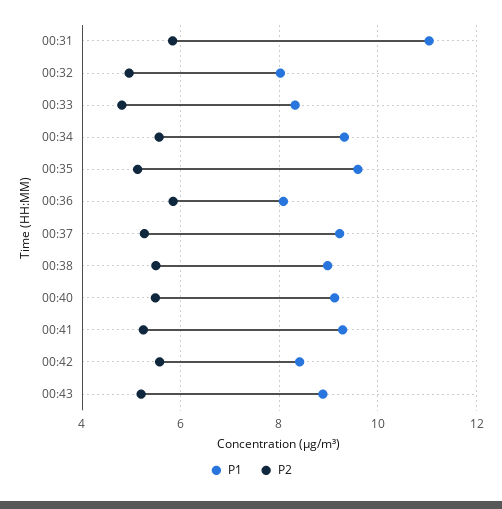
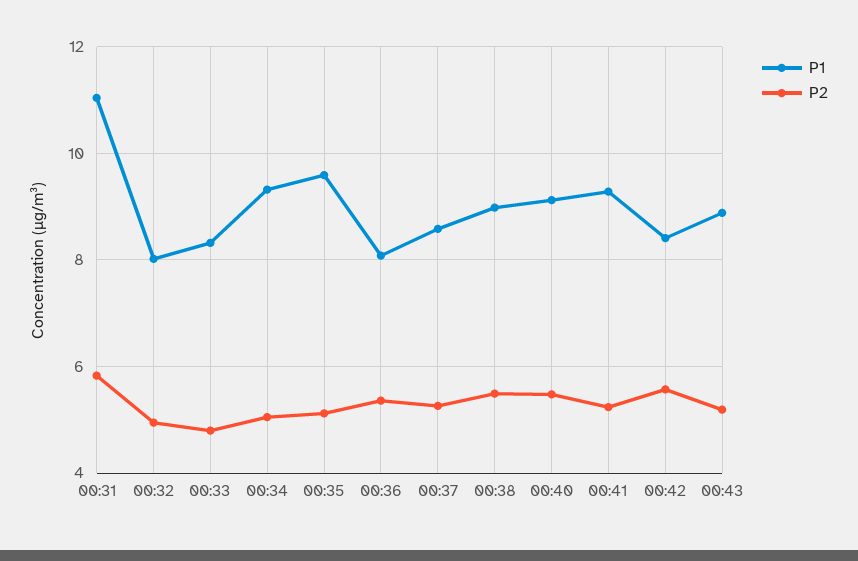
P2, 00:34: 5.6 -> 5
P2, 00:36: 5.8 -> 5.4
P1, 00:37: 9.2 -> 8.6

